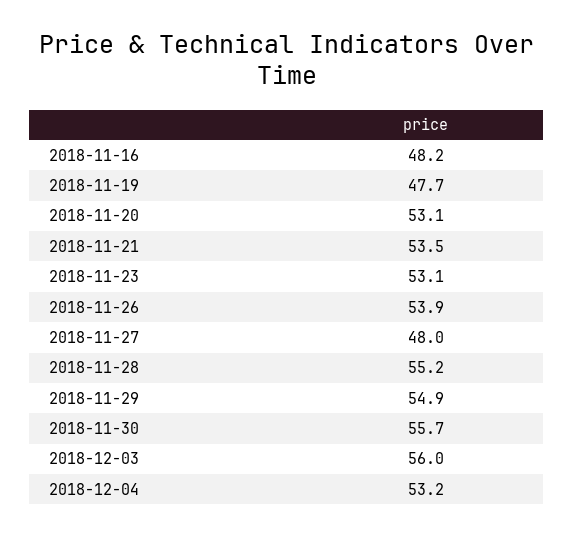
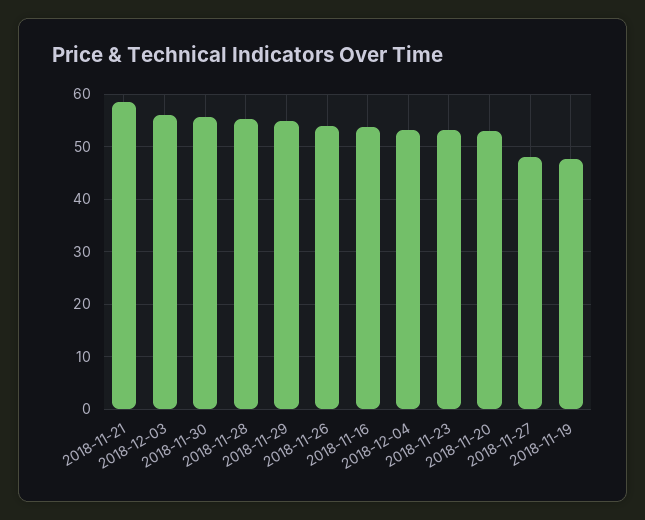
2018-11-16: 48.2 -> 54
2018-11-21: 53.5 -> 58

